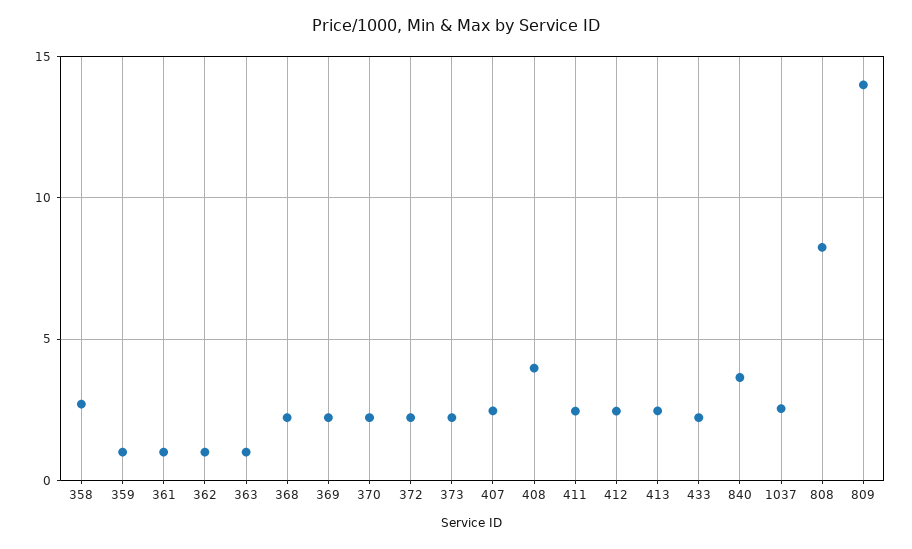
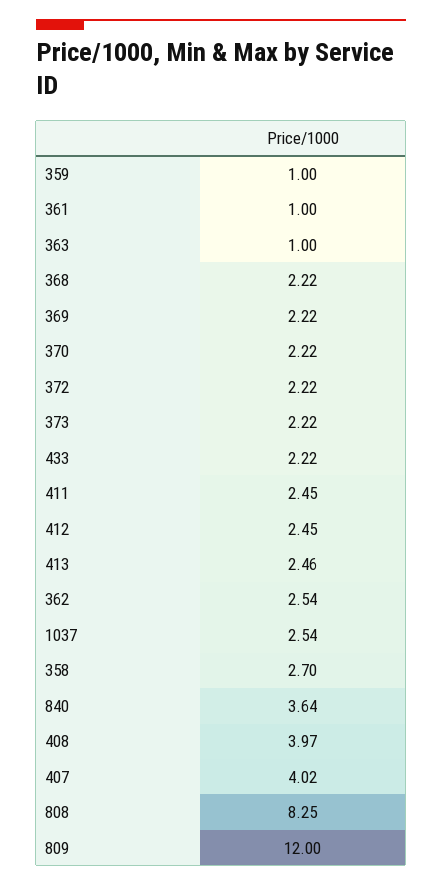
362: 1 -> 2.54
407: 2.5 -> 4.02
809: 14 -> 12

